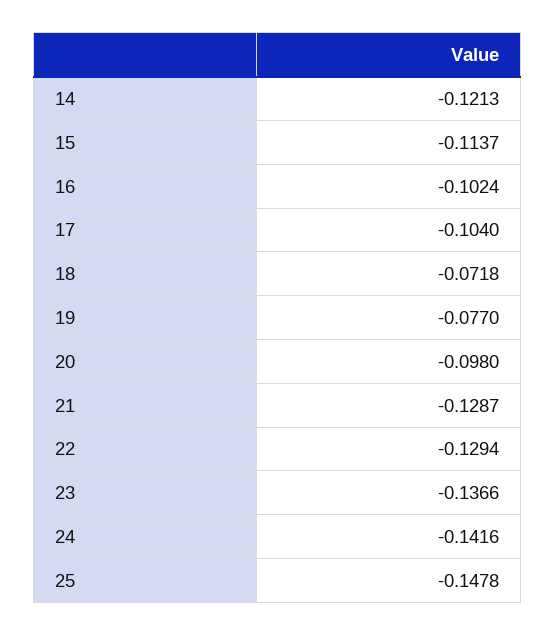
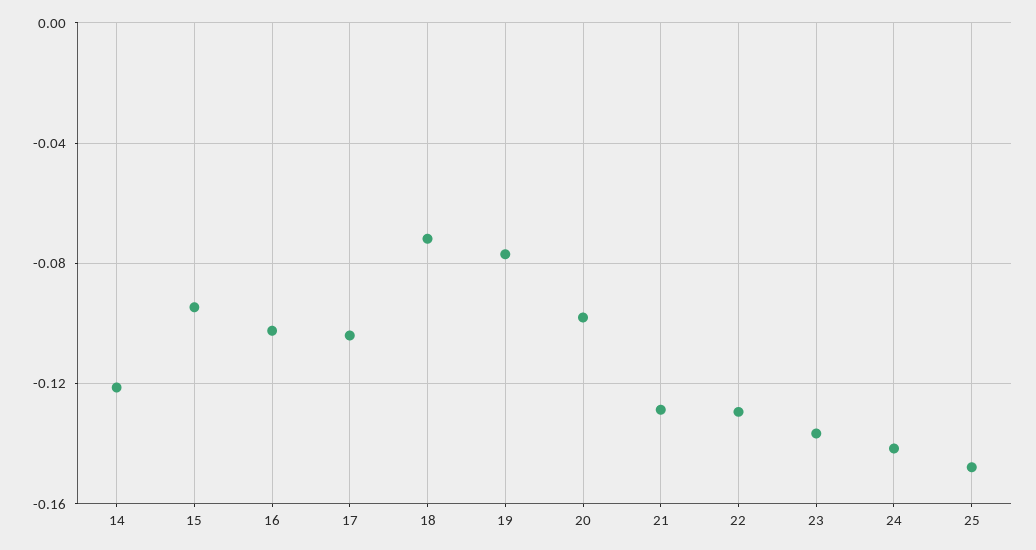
15: -0.1137 -> -0.095

